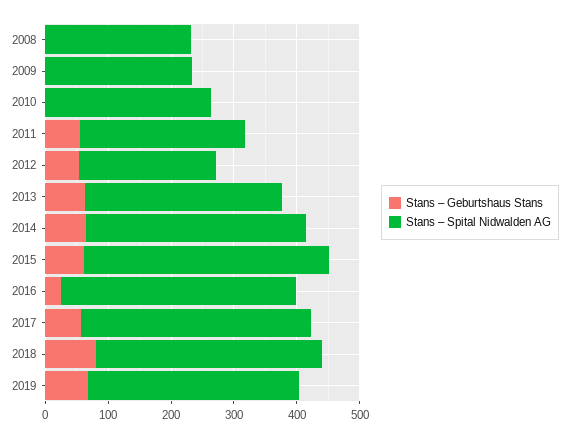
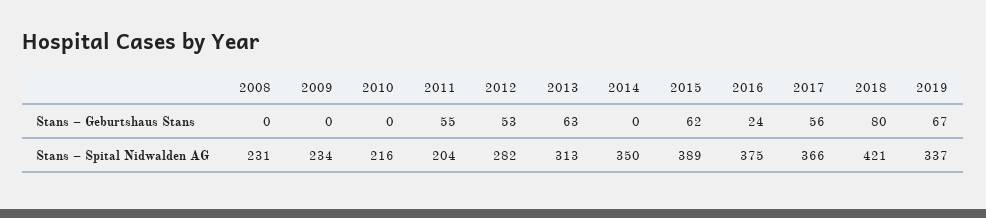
Stans – Spital Nidwalden AG, 2010: 260 -> 216
Stans – Spital Nidwalden AG, 2011: 260 -> 204
Stans – Spital Nidwalden AG, 2012: 220 -> 282
Stans – Geburtshaus Stans, 2014: 60 -> 0
Stans – Spital Nidwalden AG, 2018: 360 -> 421

